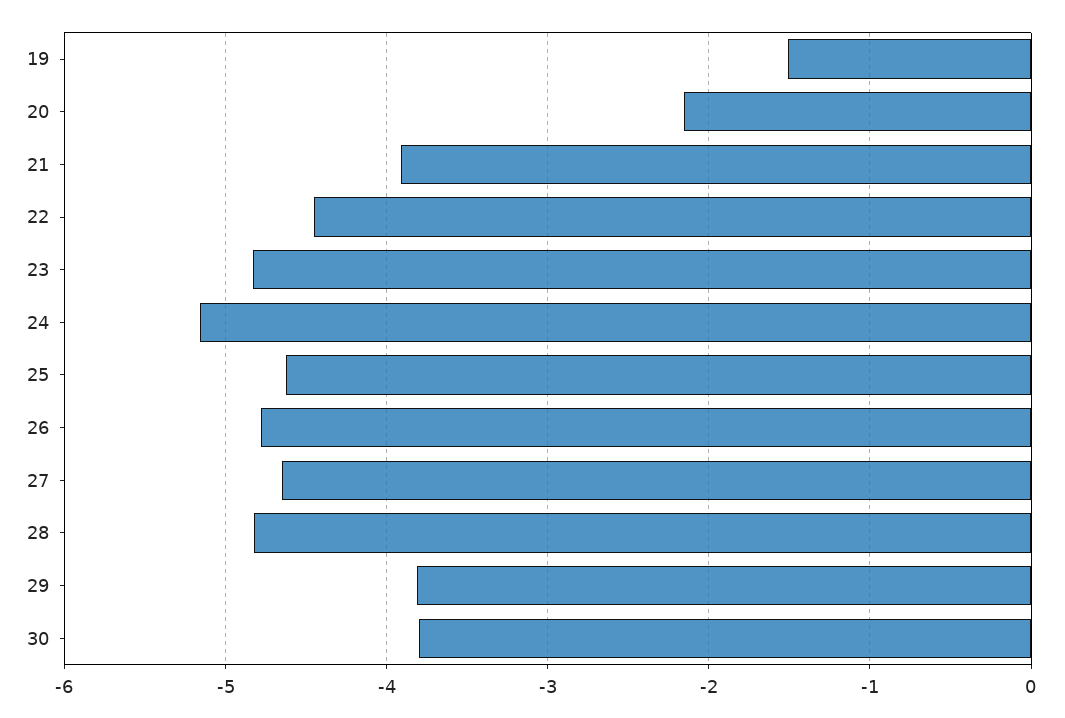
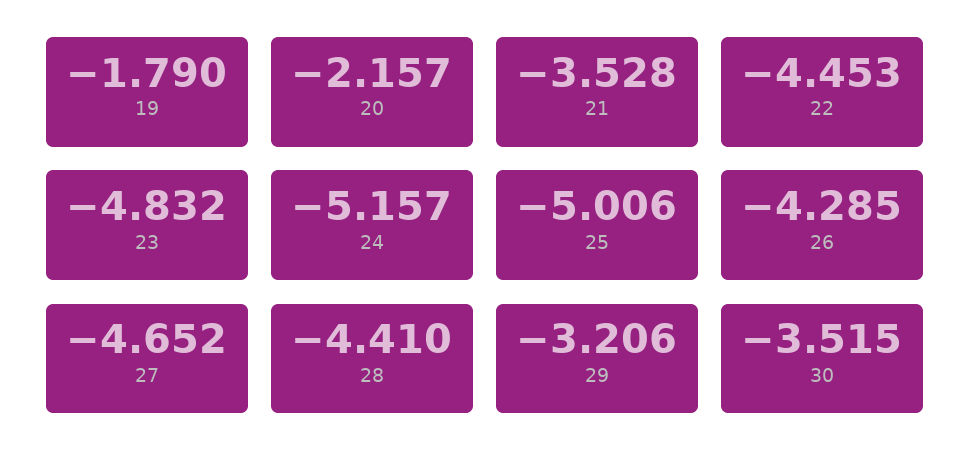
19: -1.5 -> -1.79
21: -3.9 -> -3.528
25: -4.6 -> -5.006
26: -4.8 -> -4.285
28: -4.8 -> -4.41
29: -3.8 -> -3.206
30: -3.8 -> -3.515

